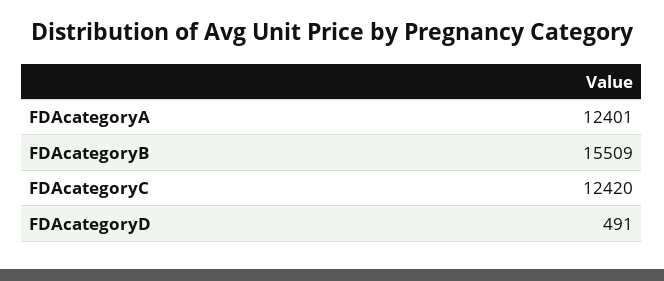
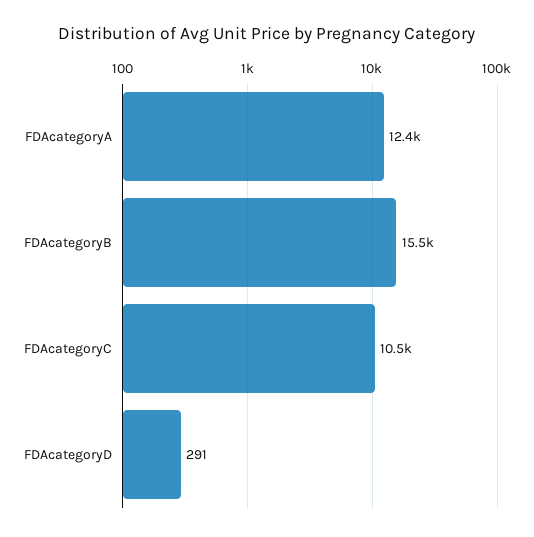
FDAcategoryC: 12420 -> 10500
FDAcategoryD: 491 -> 291

